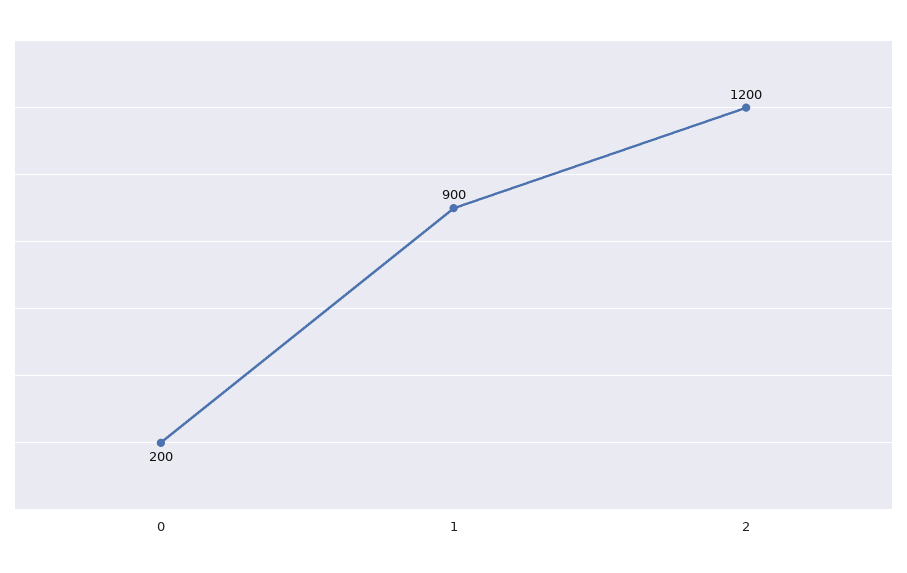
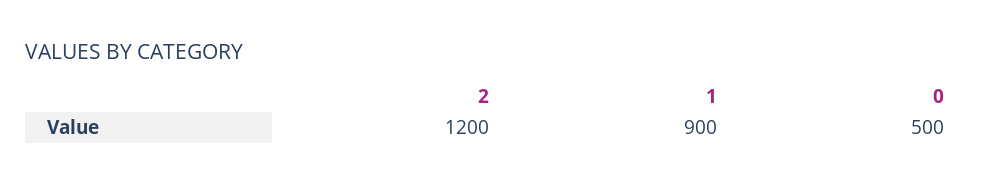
0: 200 -> 500

